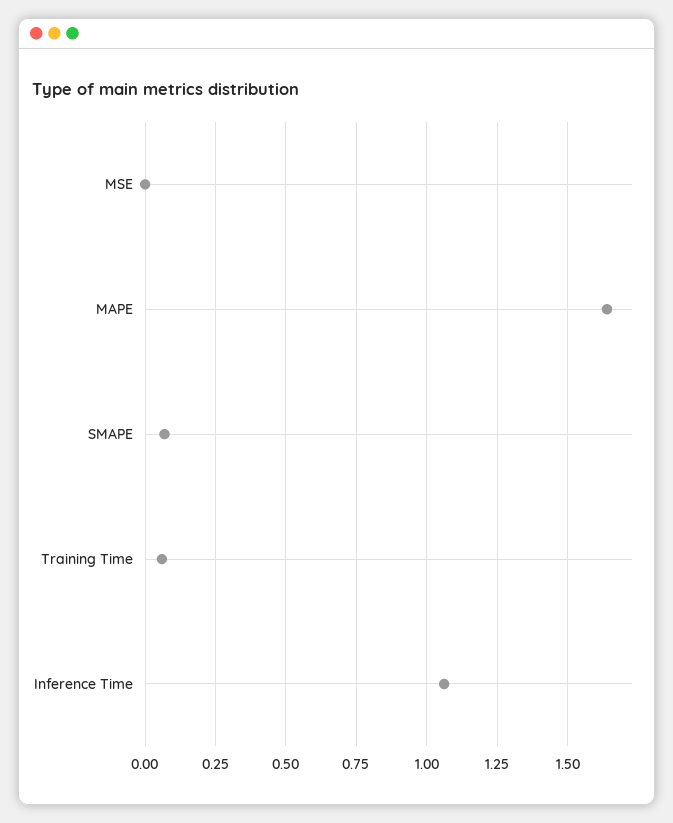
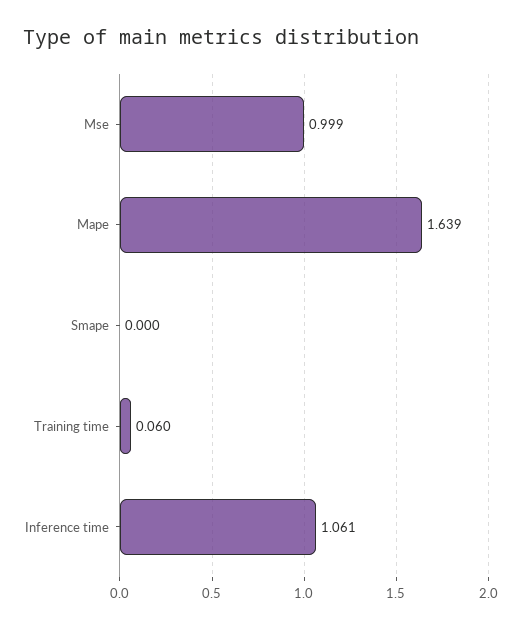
MSE: 0 -> 0.999
SMAPE: 0.075 -> 0

